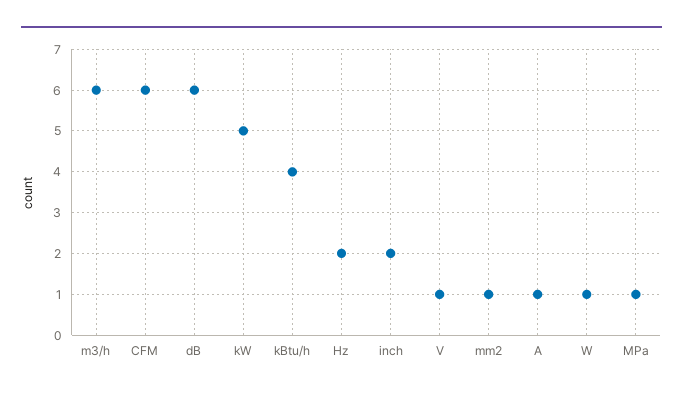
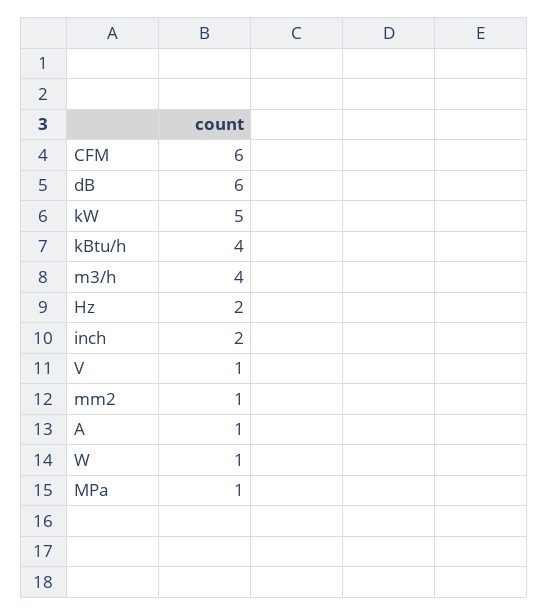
m3/h: 6 -> 4

